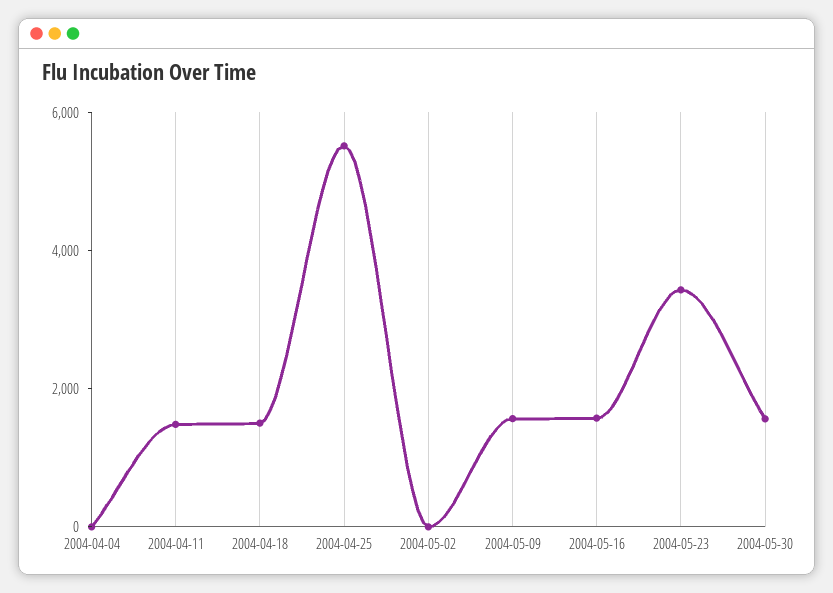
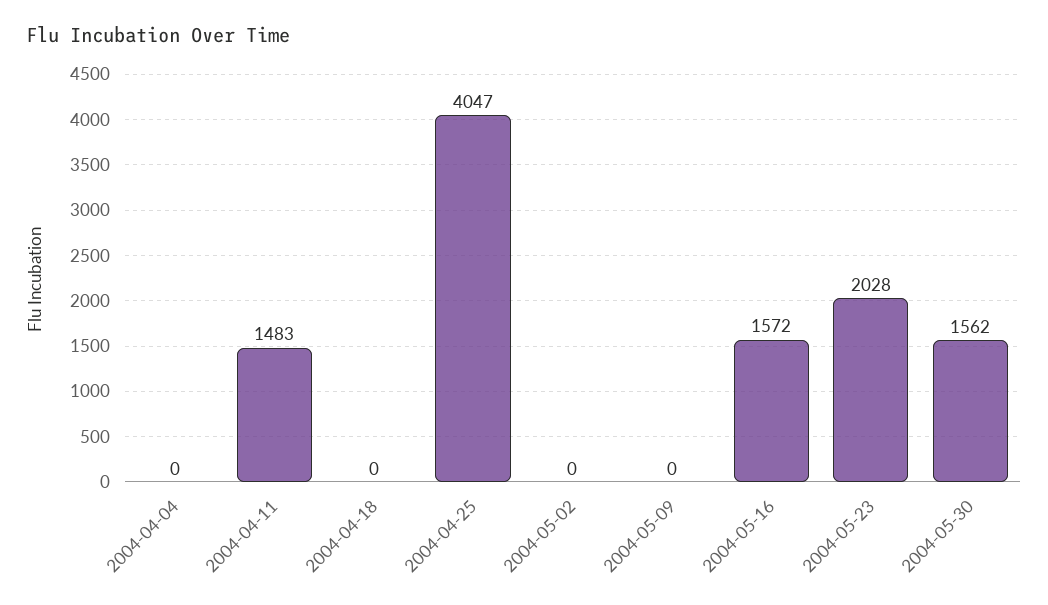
2004-04-18: 1500 -> 0
2004-04-25: 5500 -> 4047
2004-05-09: 1500 -> 0
2004-05-23: 3500 -> 2028

